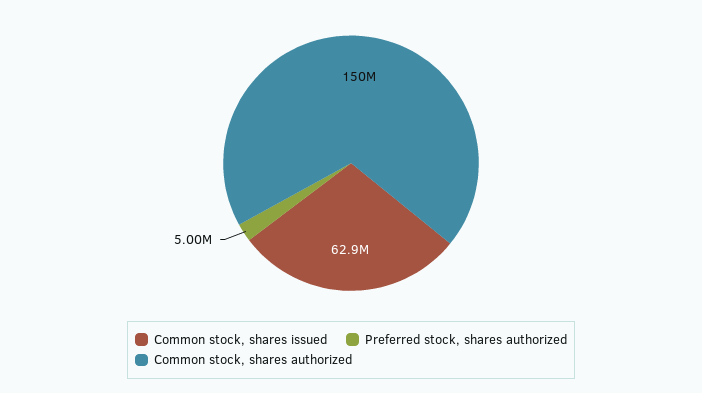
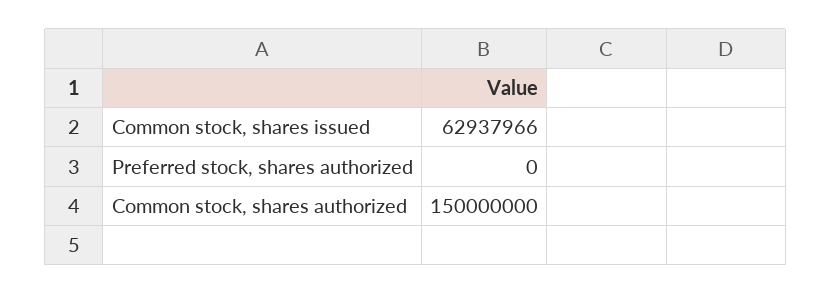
Preferred stock, shares authorized: 5000000 -> 0

